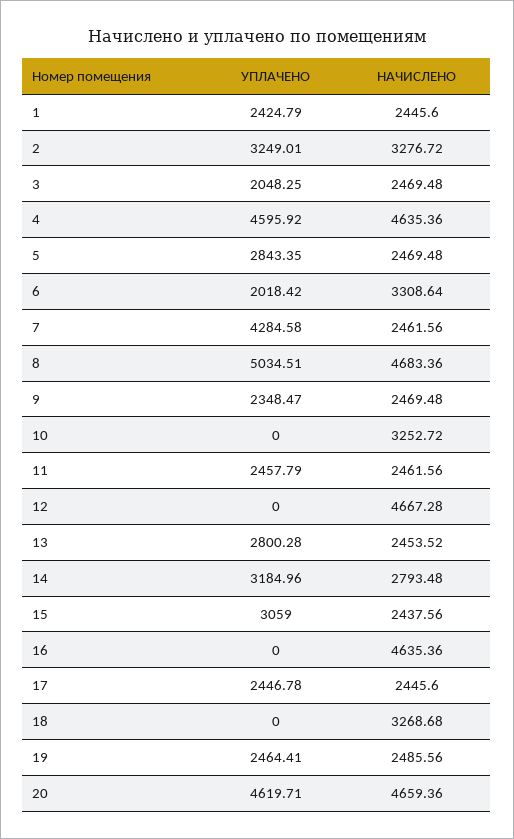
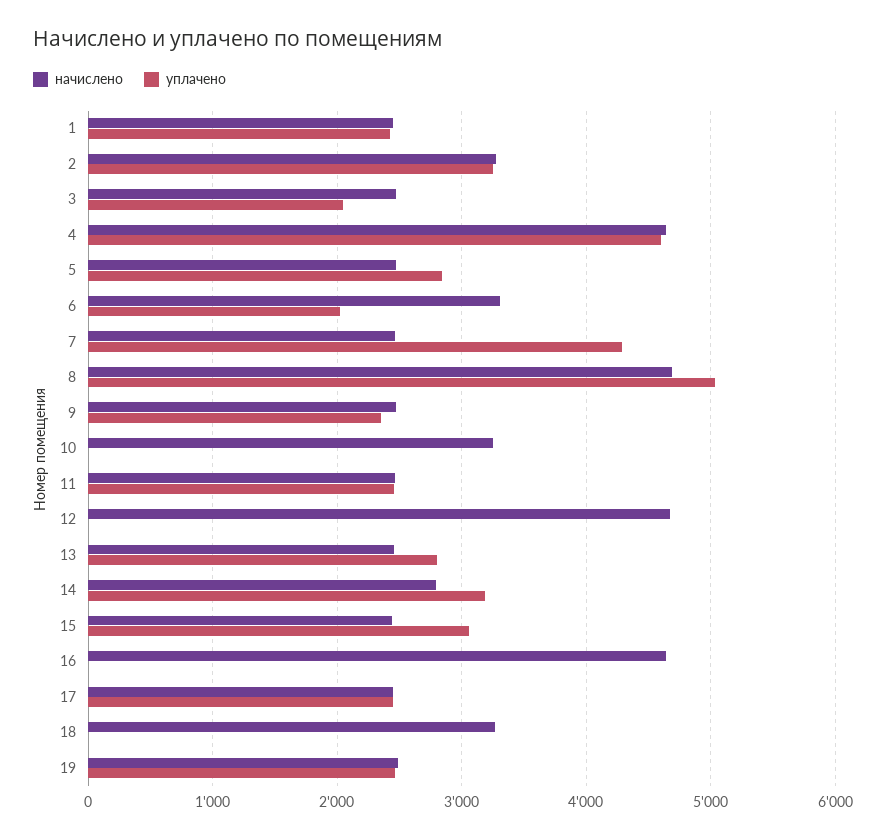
УПЛАЧЕНО, 20: 4619.71 -> none
НАЧИСЛЕНО, 20: 4659.36 -> none

